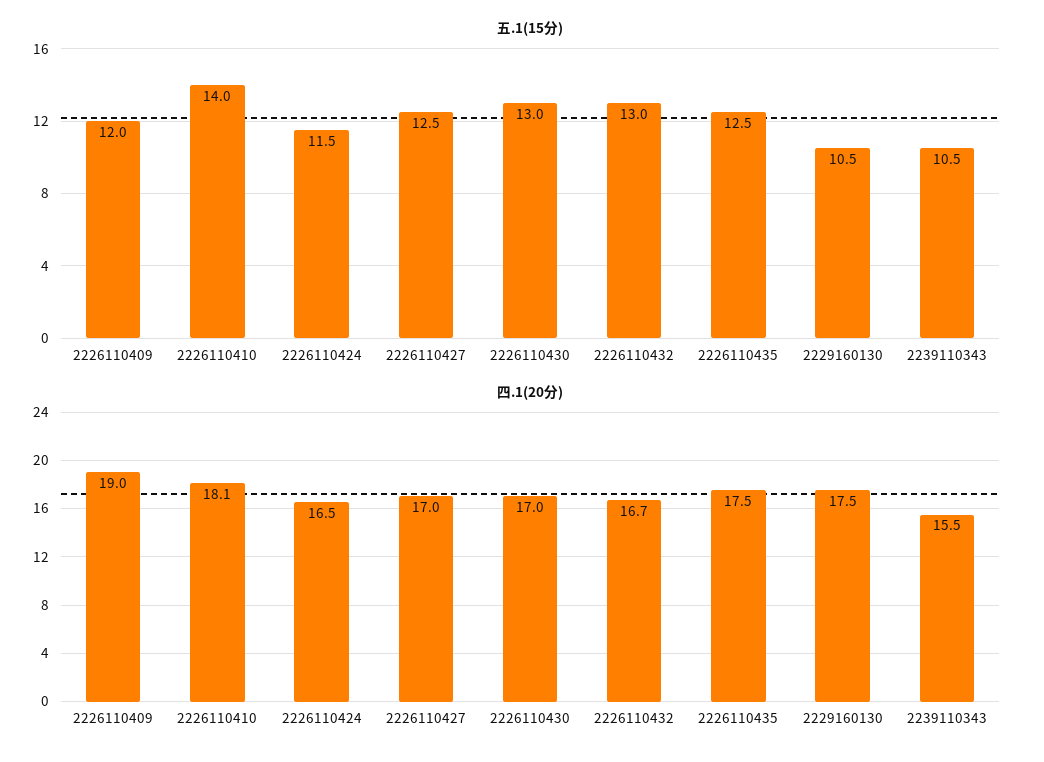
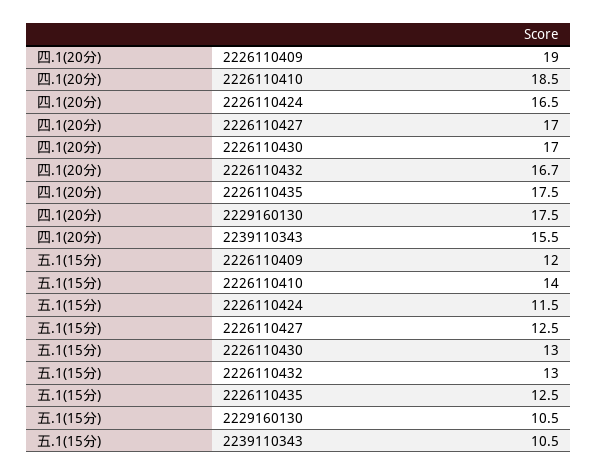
四.1(20分), 2226110410: 18.1 -> 18.5

